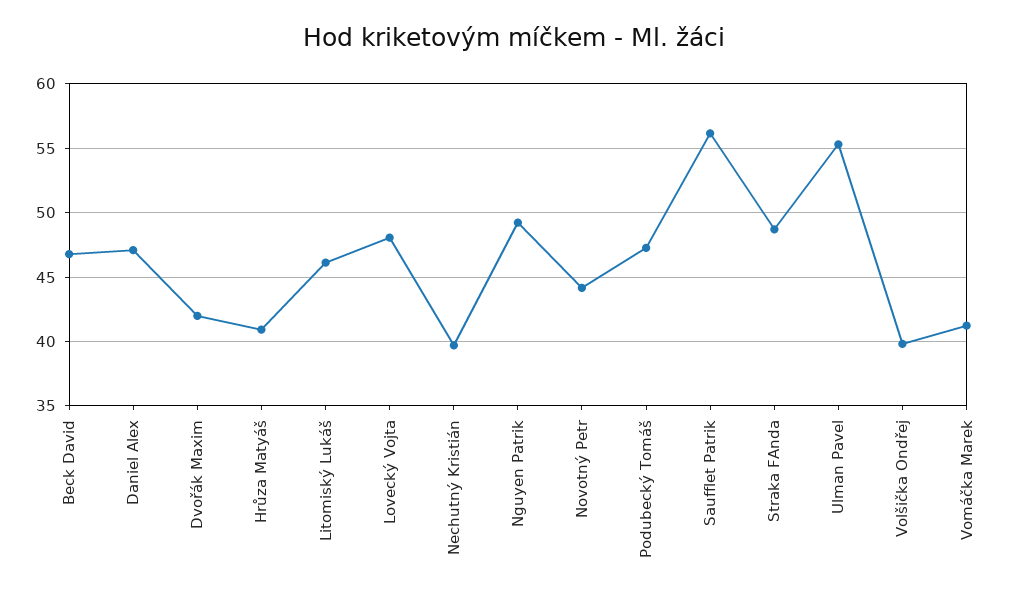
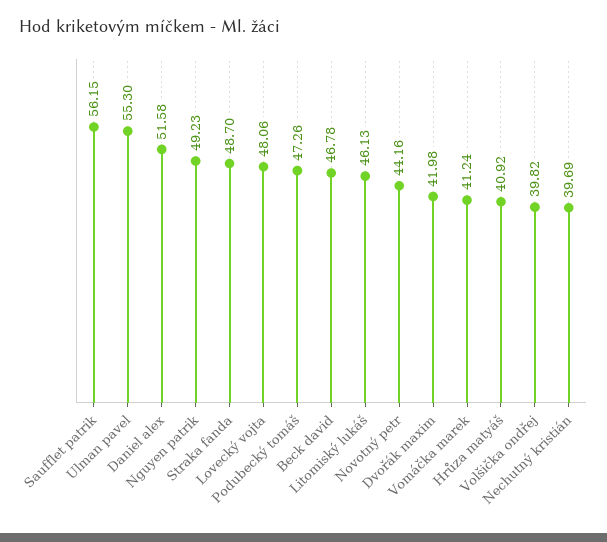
Daniel Alex: 47 -> 51.58

